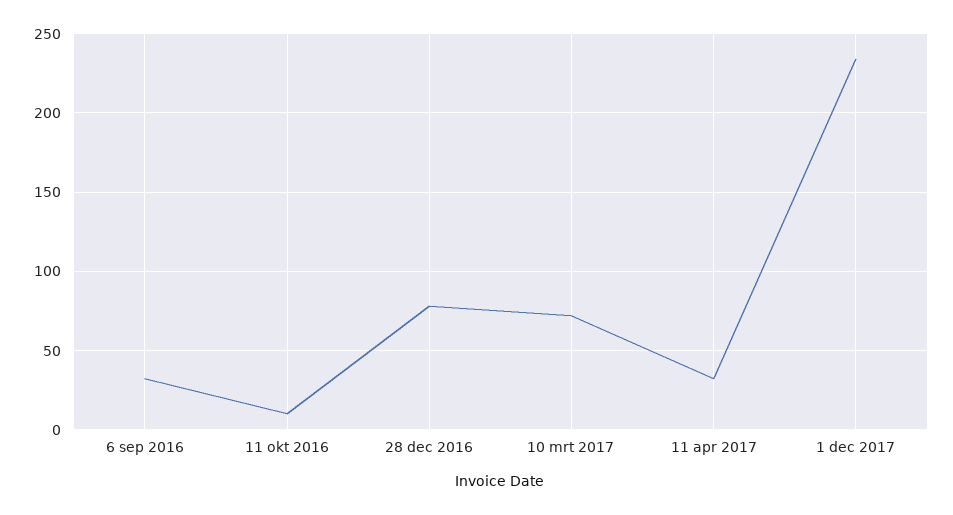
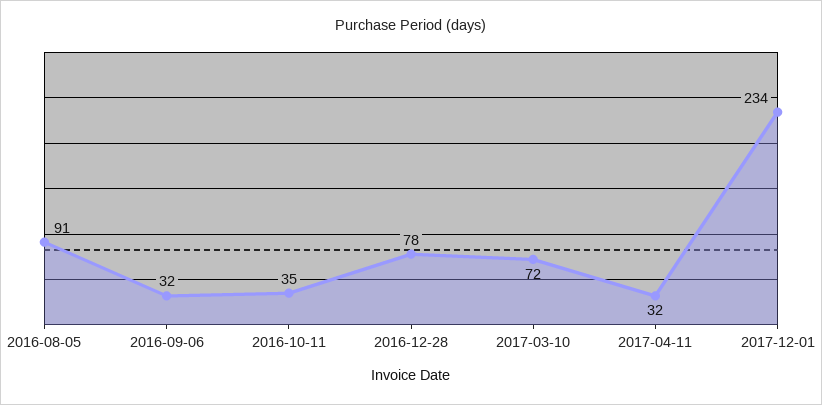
11 okt 2016: 10 -> 35
2016-08-05: none -> 91

